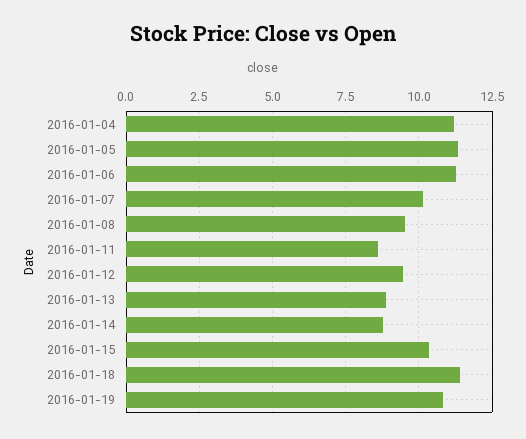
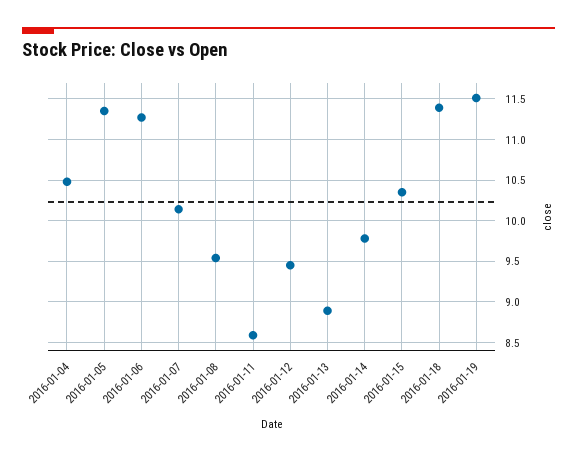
2016-01-04: 11.25 -> 10.5
2016-01-14: 8.75 -> 9.8
2016-01-19: 10.75 -> 11.5

